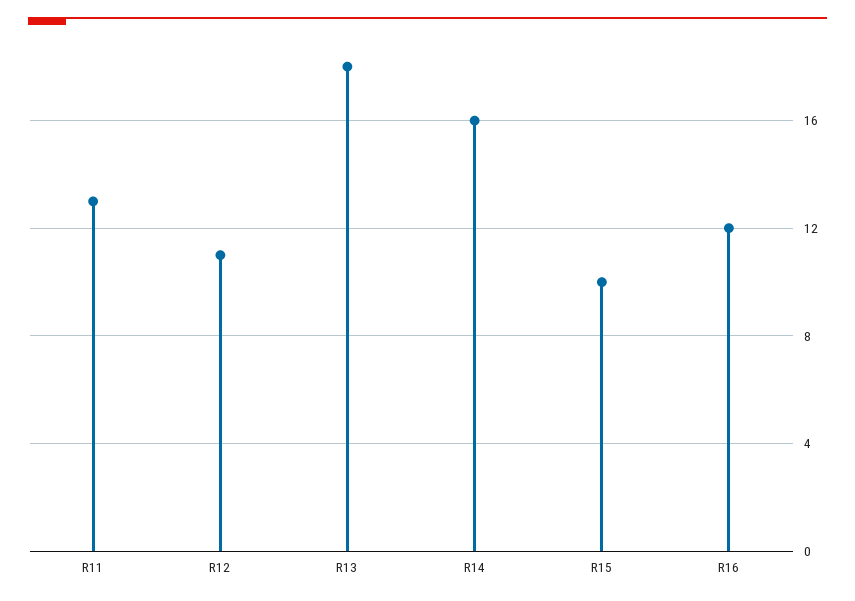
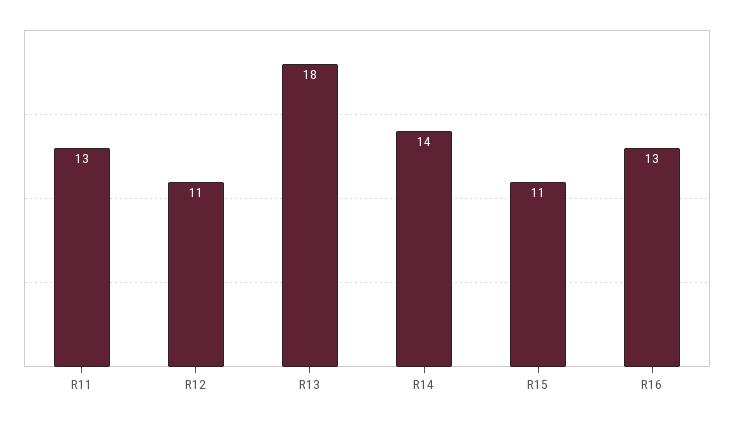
R14: 16 -> 14
R15: 10 -> 11
R16: 12 -> 13

